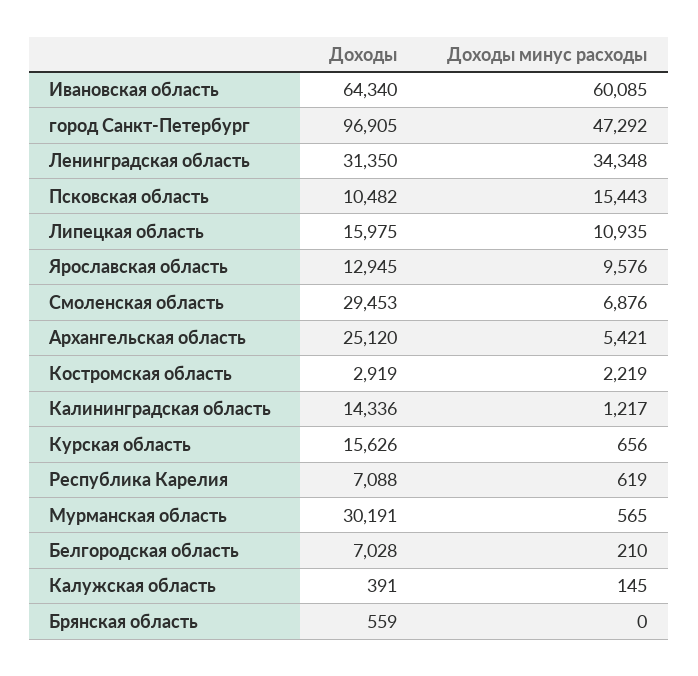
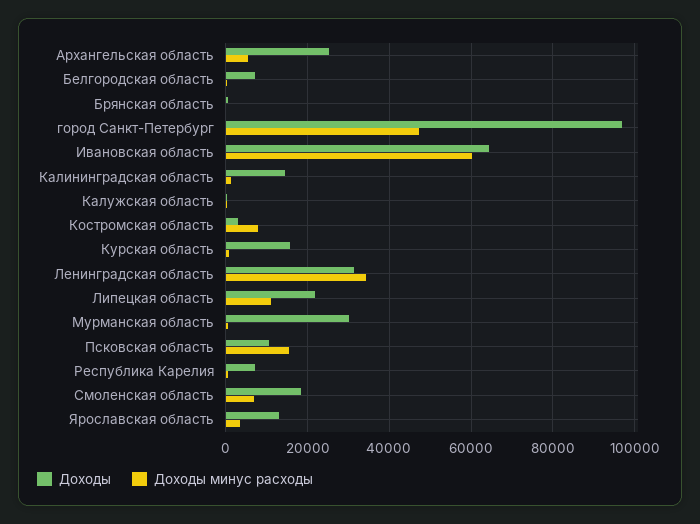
Доходы, Липецкая область: 15975 -> 22000
Доходы минус расходы, Ярославская область: 9576 -> 4000
Доходы, Смоленская область: 29453 -> 18000
Доходы минус расходы, Костромская область: 2219 -> 8000

